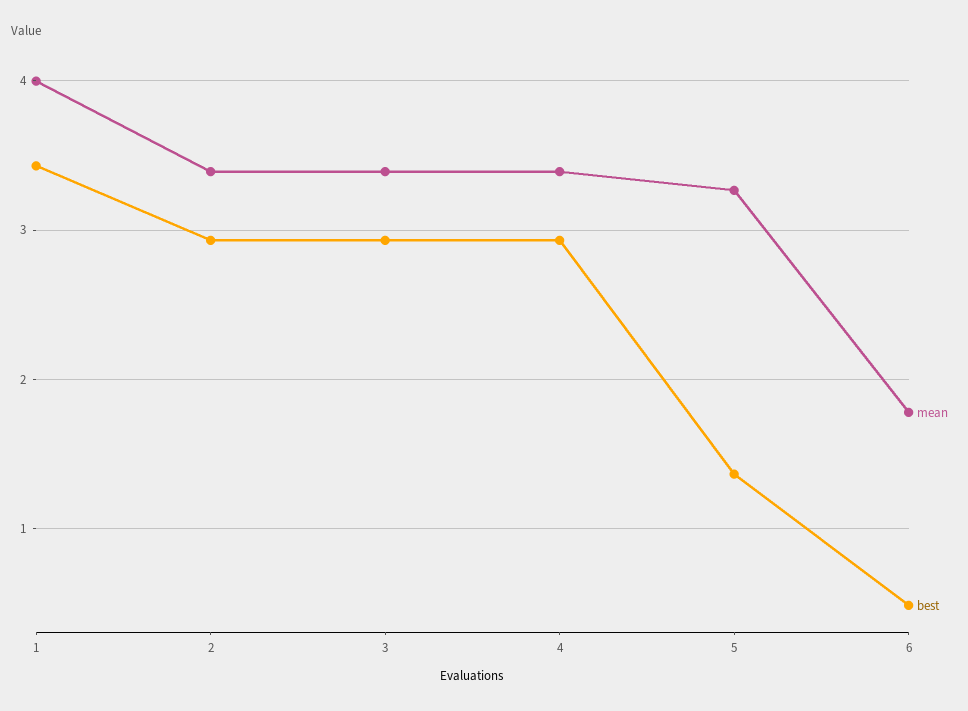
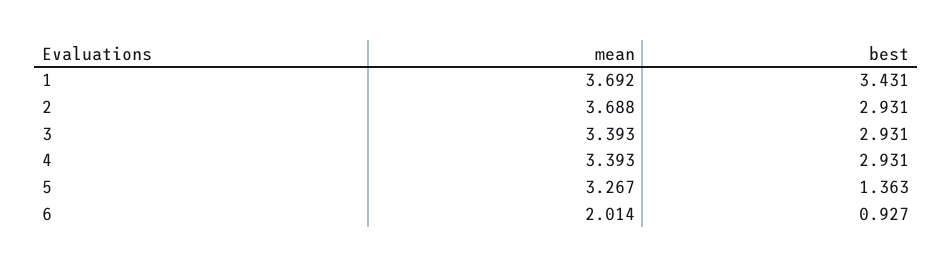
mean, 1: 4 -> 3.692
mean, 2: 3.4 -> 3.688
mean, 6: 1.8 -> 2.014
best, 6: 0.5 -> 0.927

